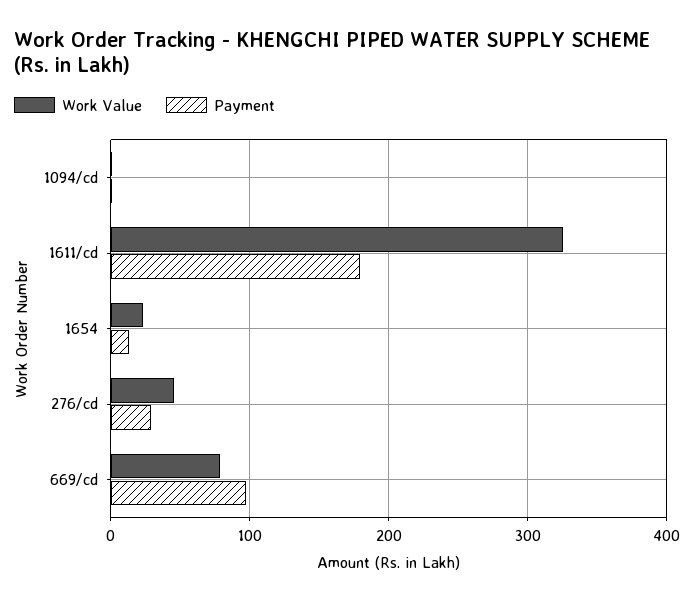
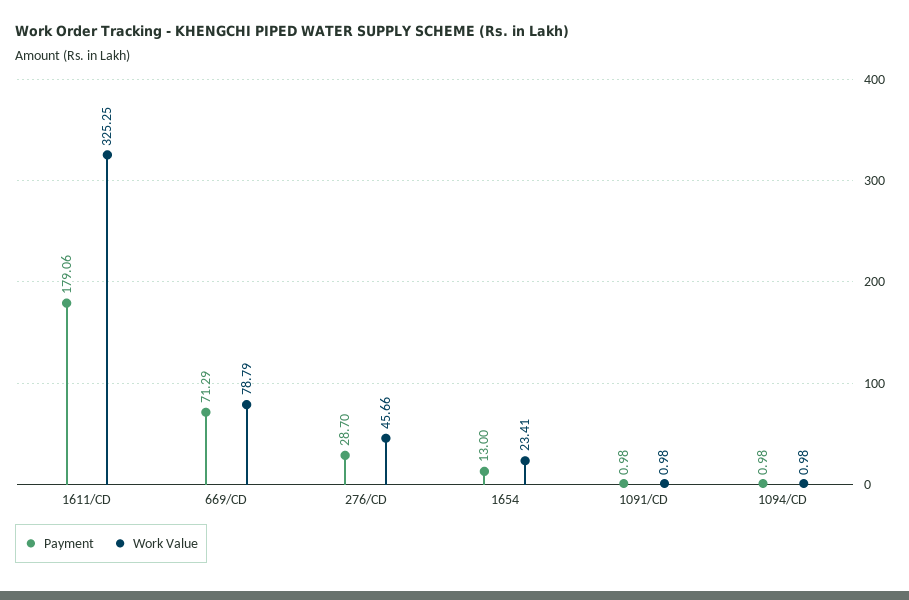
Payment, 669/cd: 100 -> 71.29
Payment, 1091/CD: none -> 0.98
Work Value, 1091/CD: none -> 0.98

